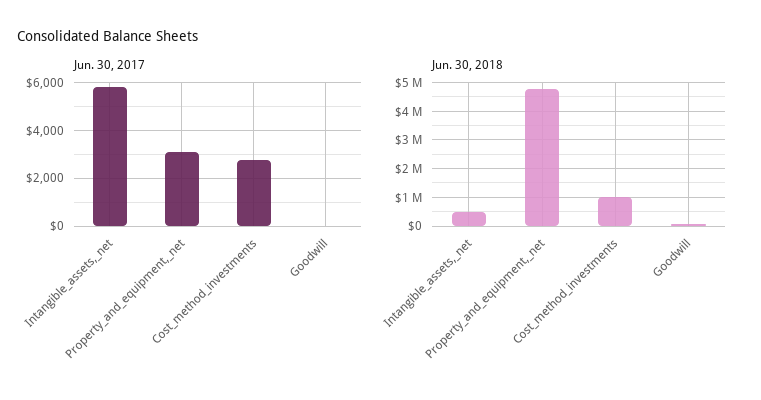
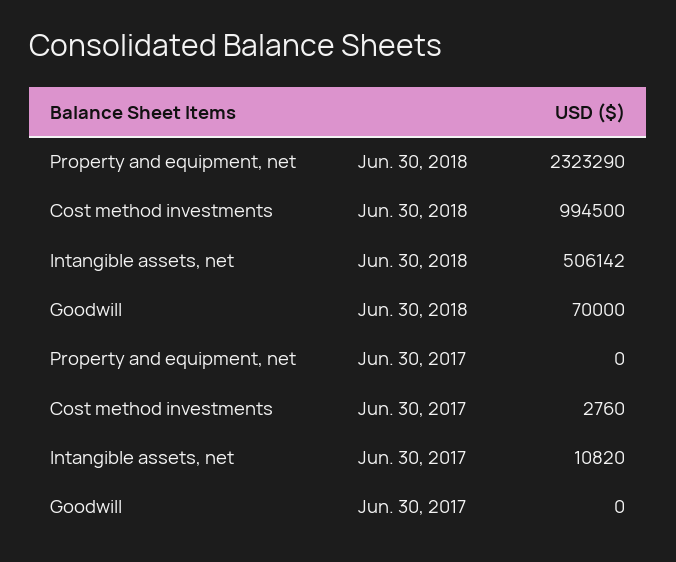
Jun. 30, 2017, Intangible_assets,_net: 6000 -> 10820
Jun. 30, 2017, Property_and_equipment,_net: 3000 -> 0
Jun. 30, 2018, Property_and_equipment,_net: 4750000 -> 2323290

